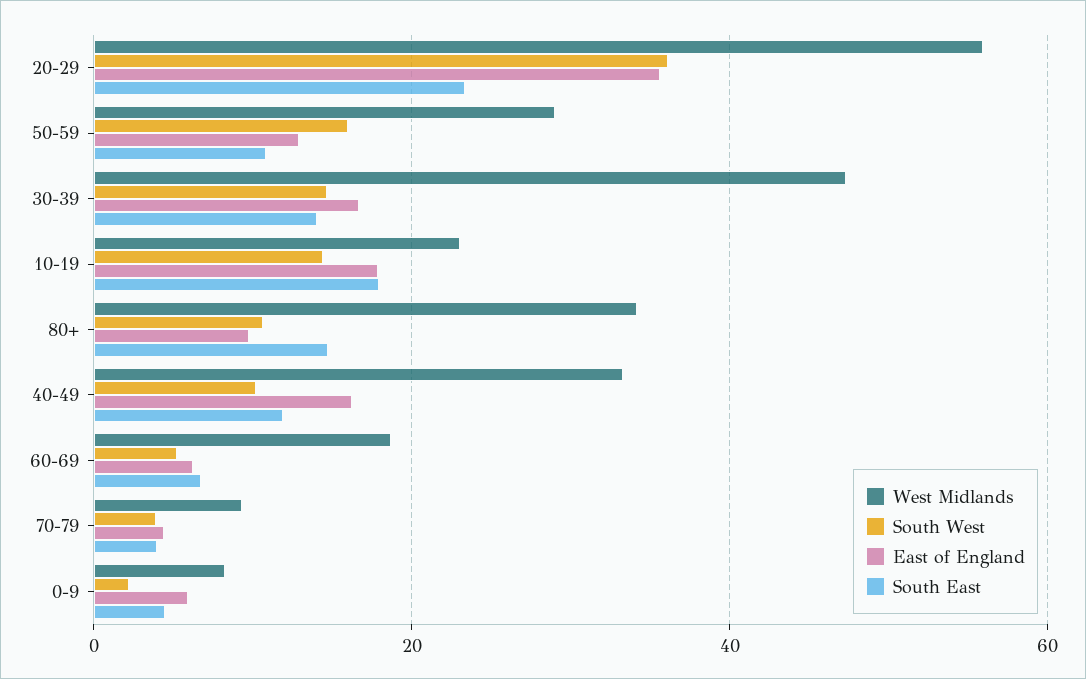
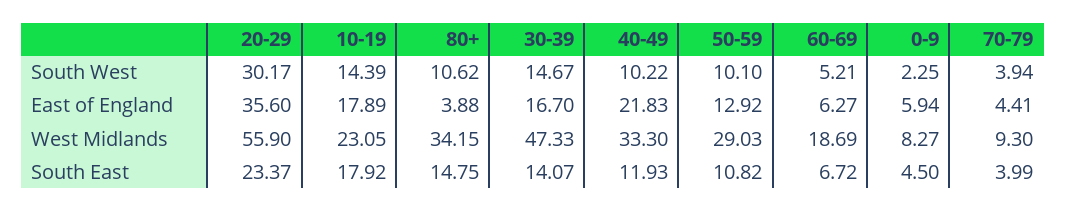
South West, 20-29: 36 -> 30.17
South West, 50-59: 16 -> 10.1
East of England, 80+: 10 -> 3.88
East of England, 40-49: 16 -> 21.83

